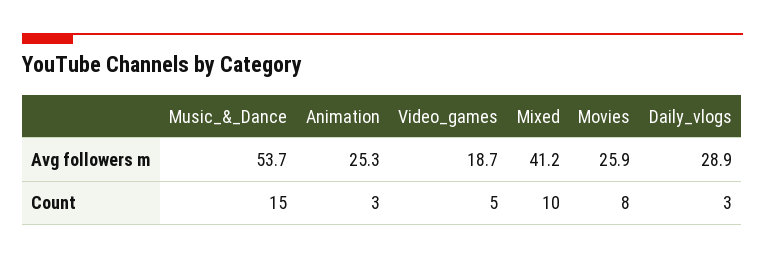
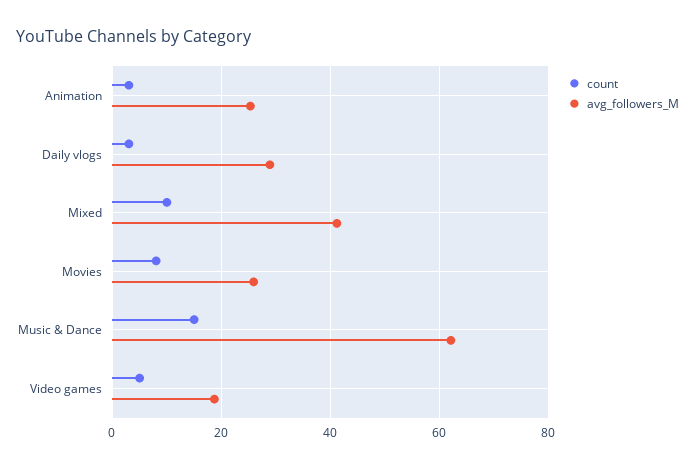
Avg followers m, Music_&_Dance: 53.7 -> 62

